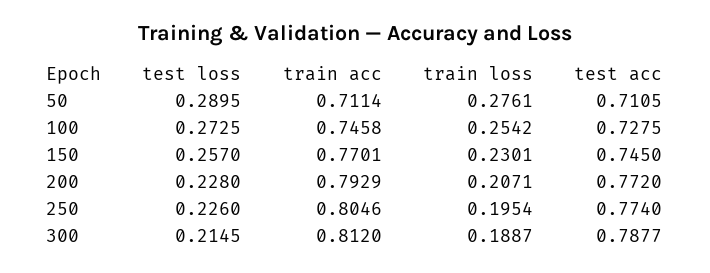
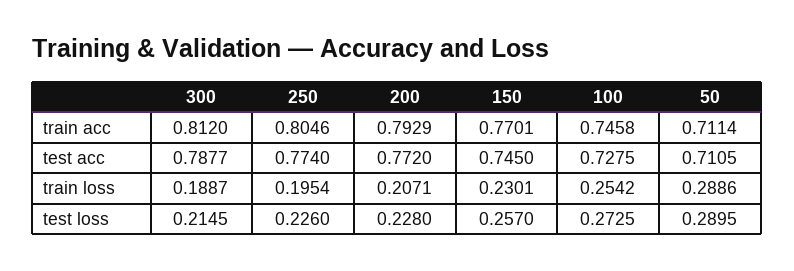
train loss, 50: 0.2761 -> 0.2886

